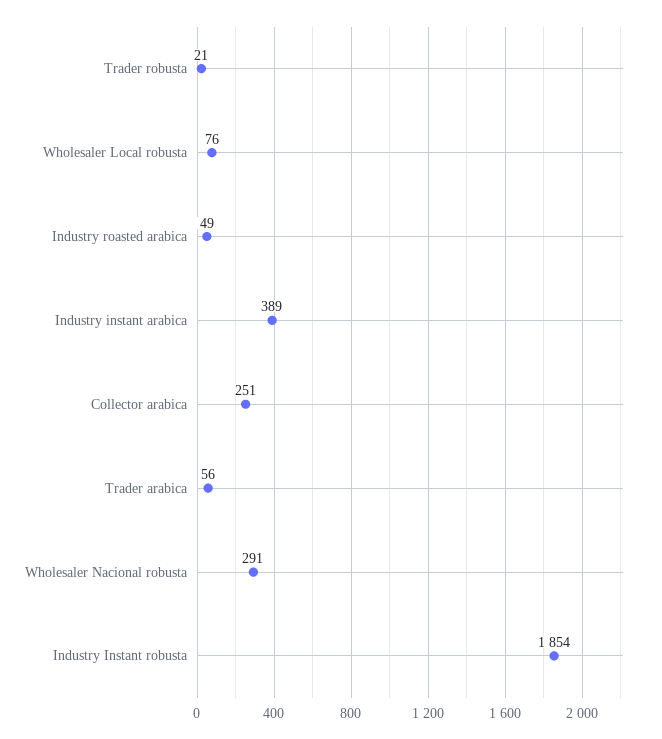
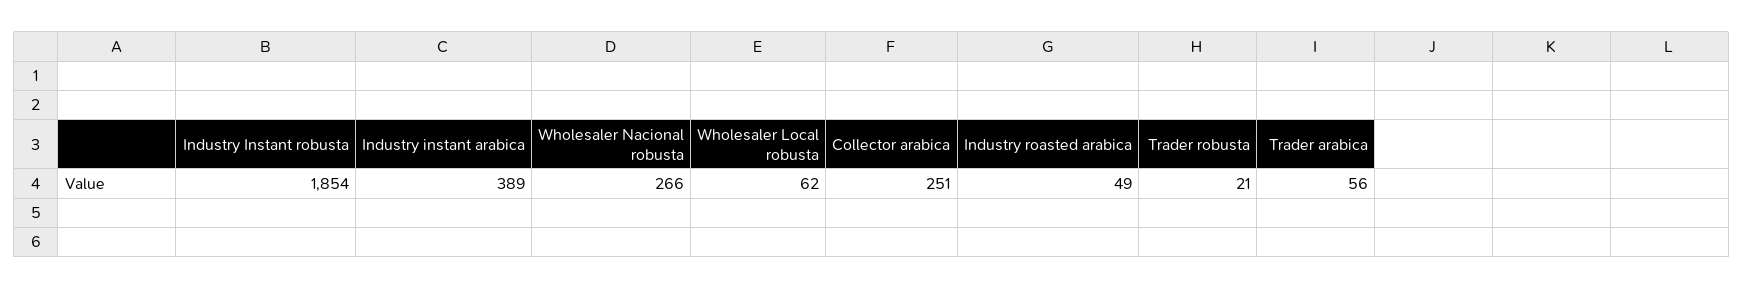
Wholesaler Local robusta: 76 -> 62
Wholesaler Nacional robusta: 291 -> 266

